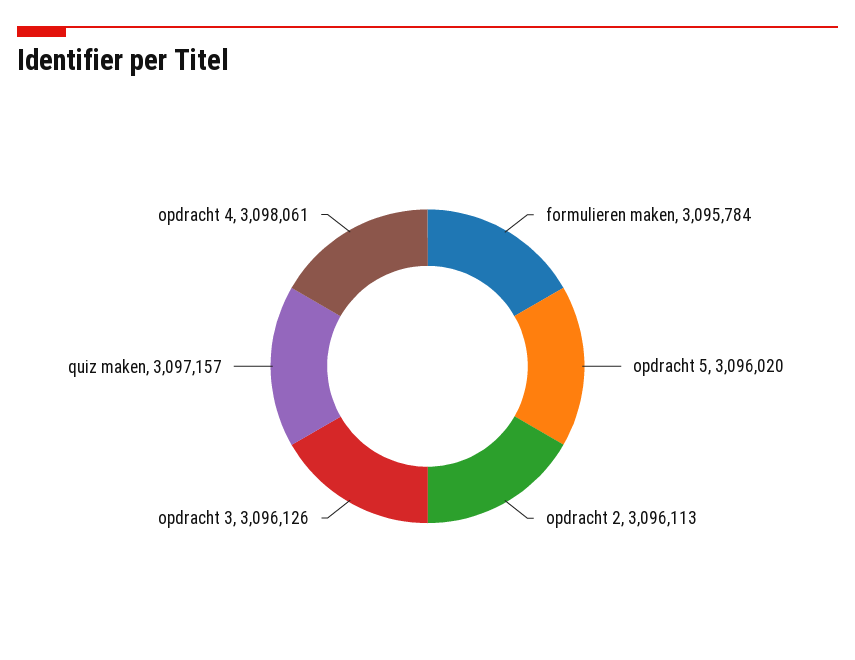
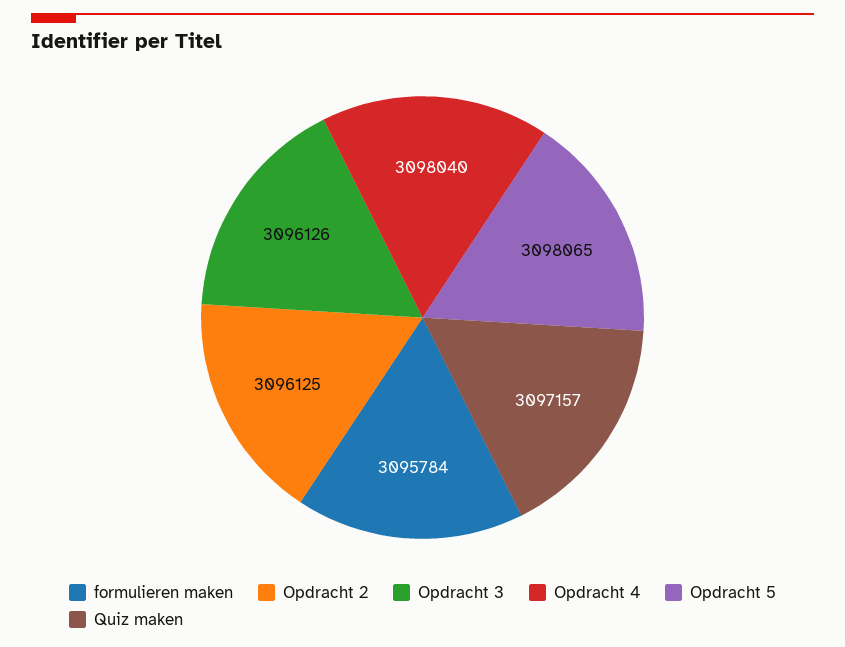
opdracht 5: 3096020 -> 3098065
opdracht 2: 3096113 -> 3096125
opdracht 4: 3098061 -> 3098040

